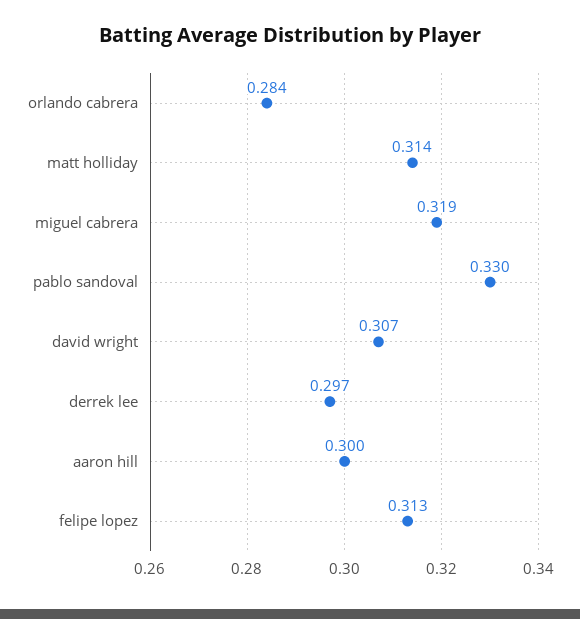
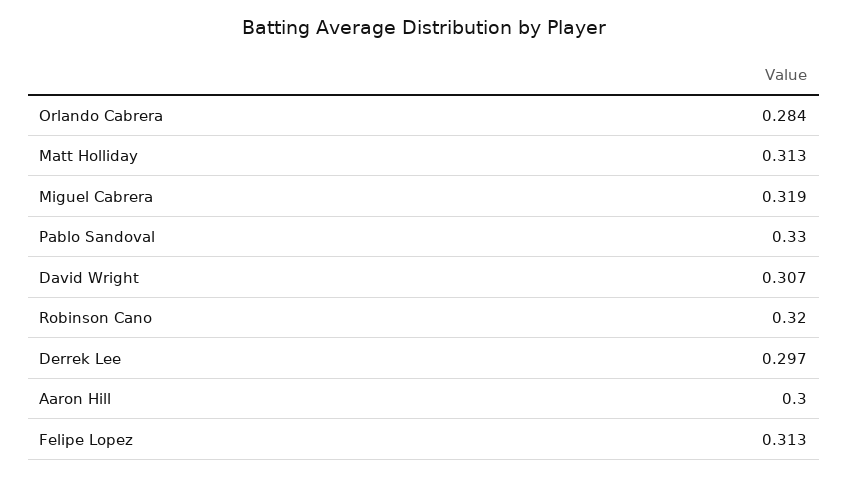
matt holliday: 0.314 -> 0.313
Robinson Cano: none -> 0.32

